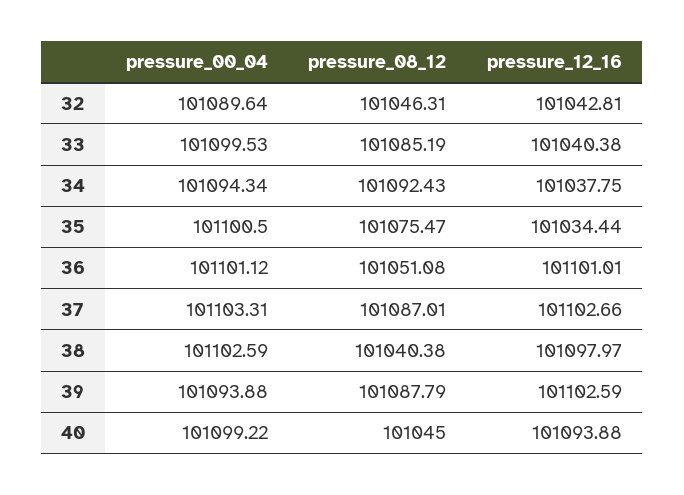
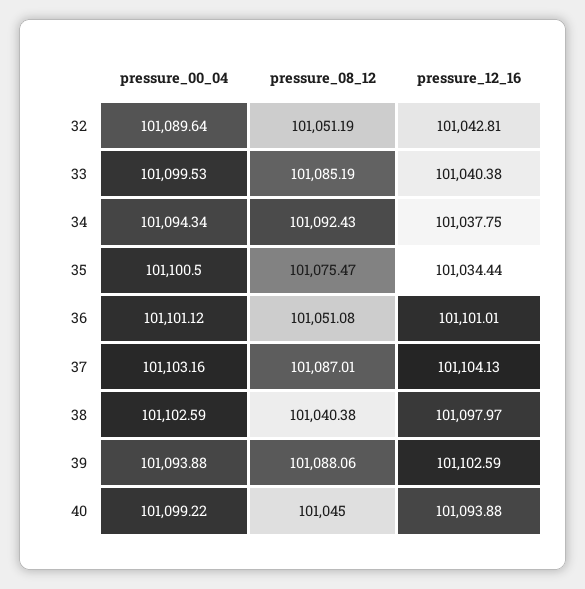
pressure_08_12, 32: 101046.31 -> 101051.19
pressure_00_04, 37: 101103.31 -> 101103.16
pressure_12_16, 37: 101102.66 -> 101104.13
pressure_08_12, 39: 101087.79 -> 101088.06

